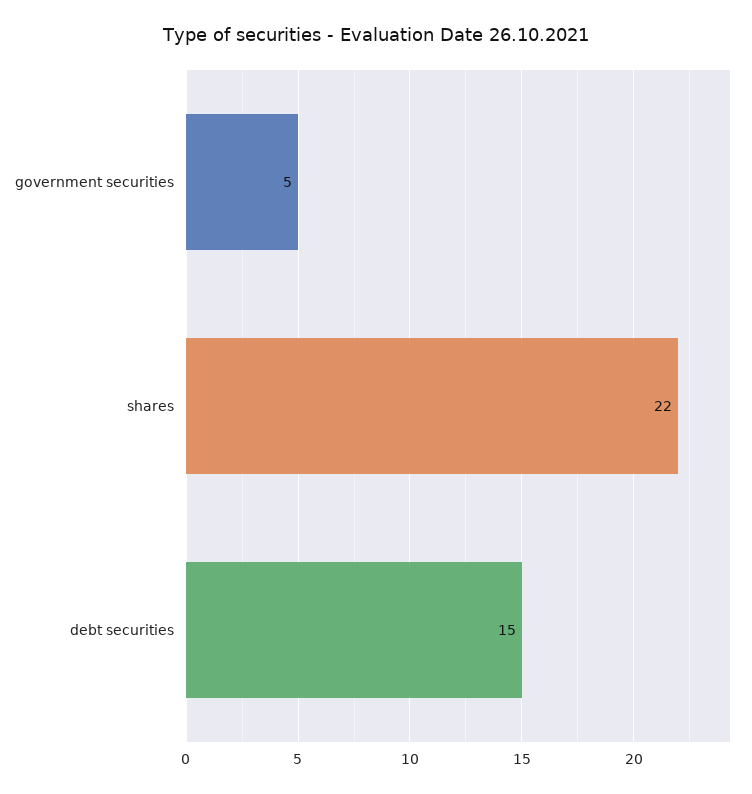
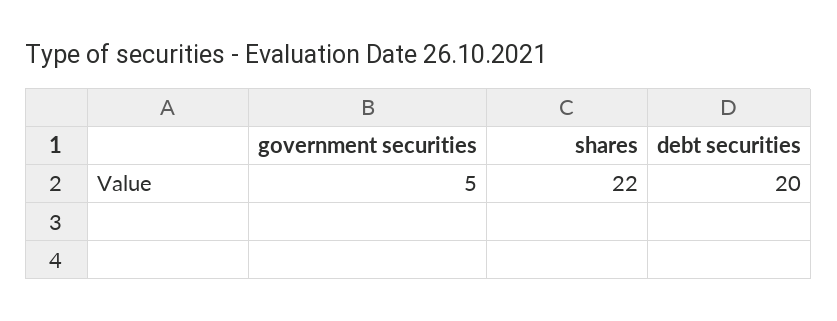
debt securities: 15 -> 20

